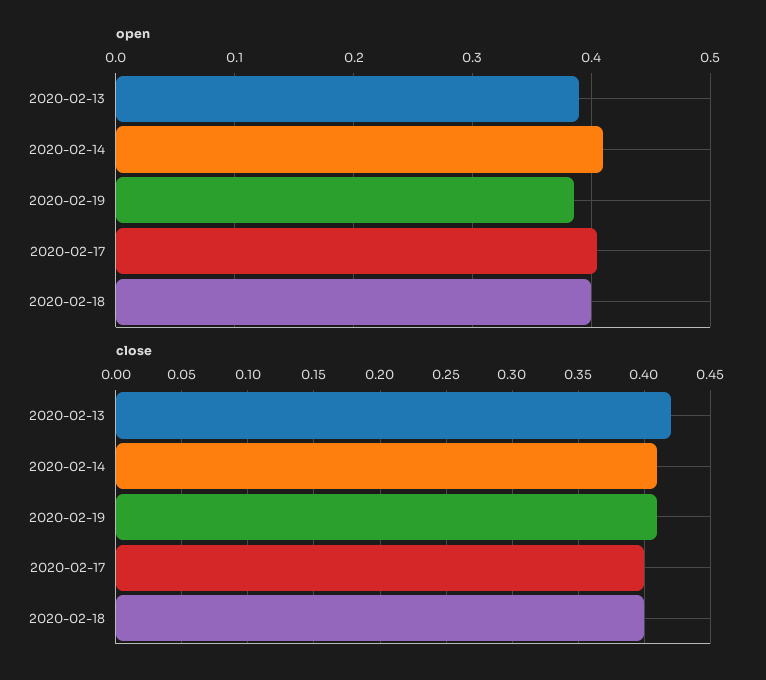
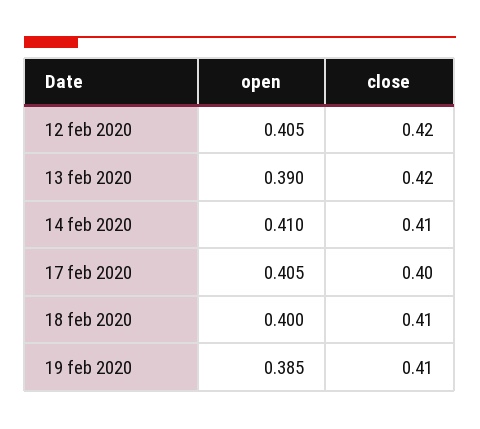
close, 2020-02-18: 0.4 -> 0.41
open, 12 feb 2020: none -> 0.405
close, 12 feb 2020: none -> 0.42

